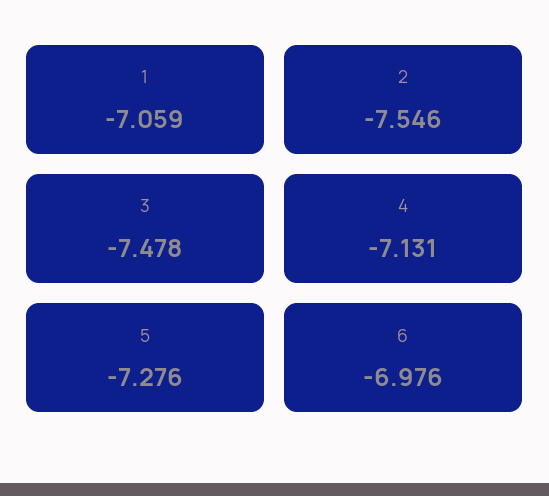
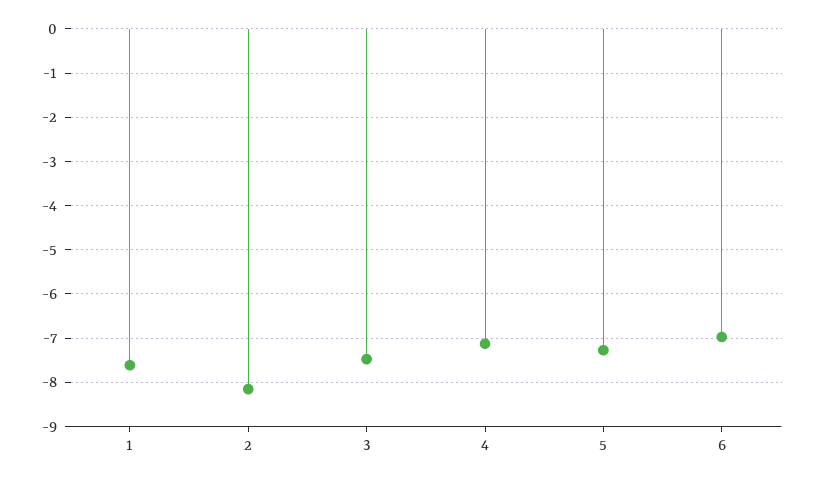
1: -7.059 -> -7.6
2: -7.546 -> -8.2

